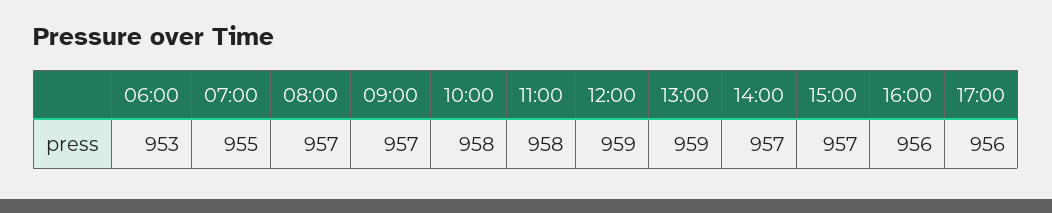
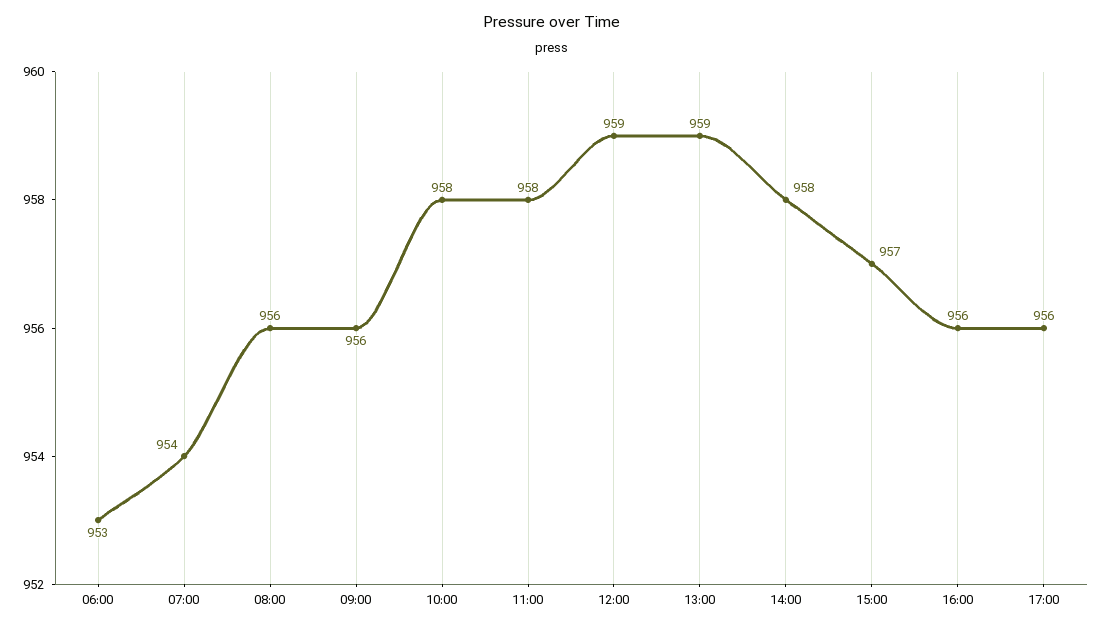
07:00: 955 -> 954
08:00: 957 -> 956
09:00: 957 -> 956
14:00: 957 -> 958

